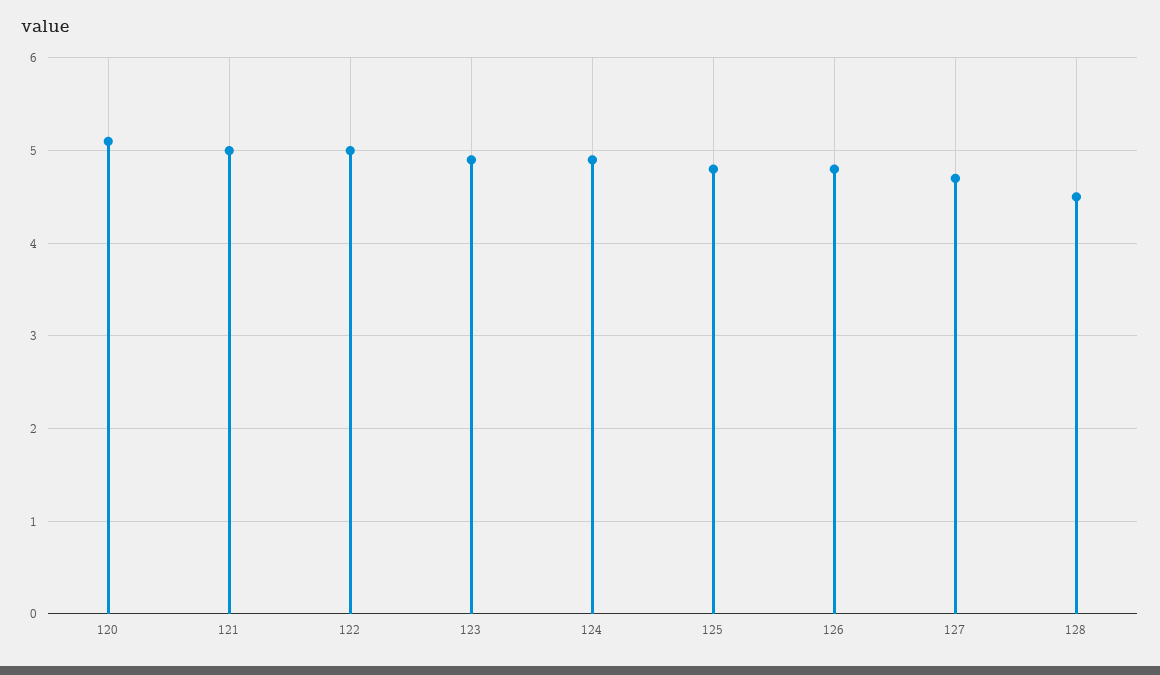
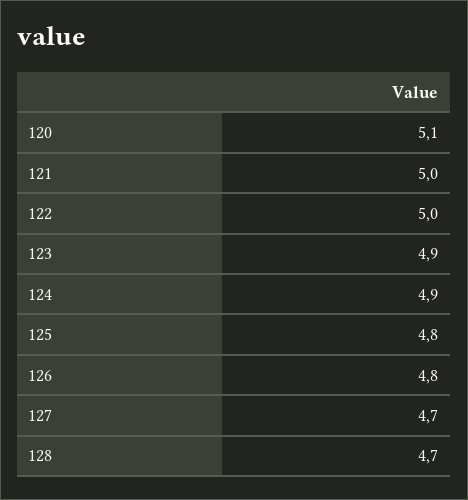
128: 4.5 -> 4.7

